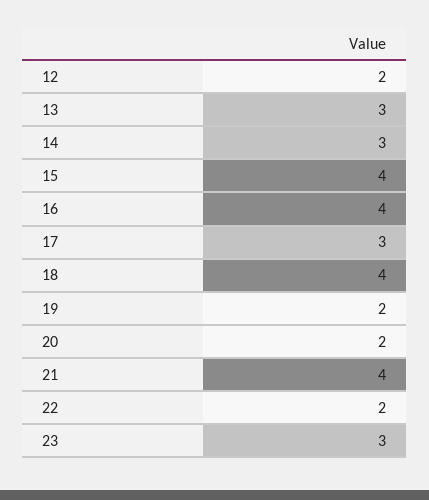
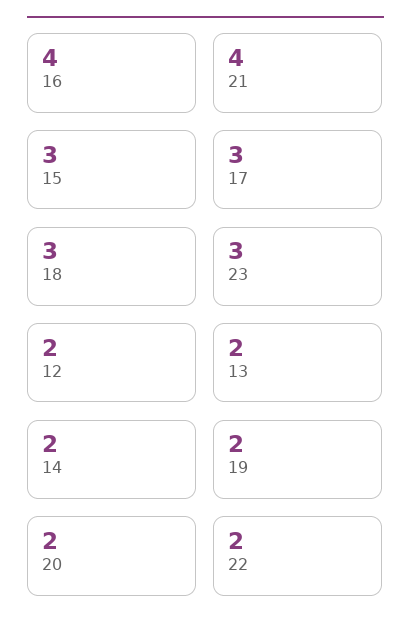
13: 3 -> 2
14: 3 -> 2
15: 4 -> 3
18: 4 -> 3

